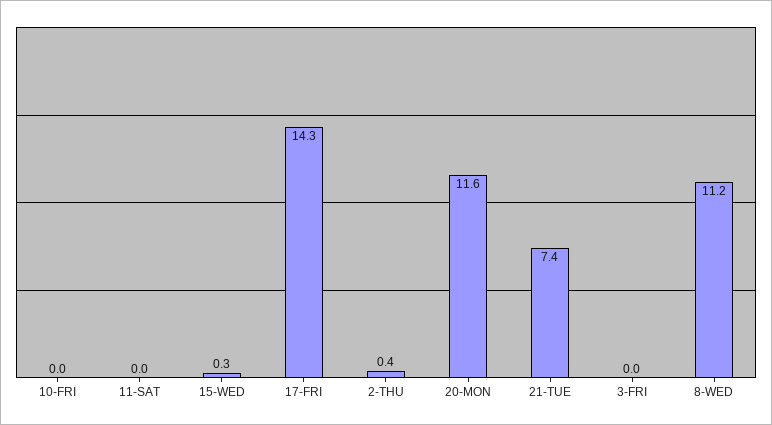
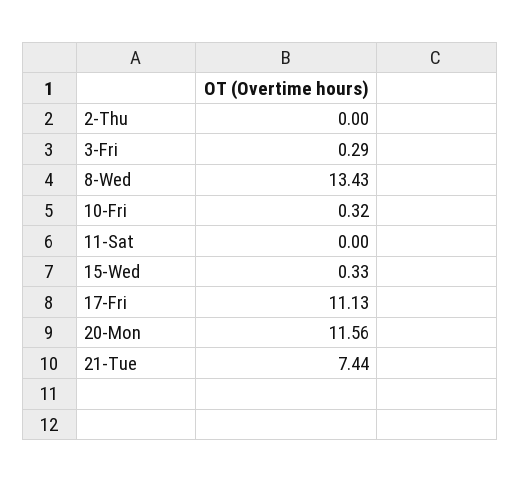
10-FRI: 0 -> 0.32
17-FRI: 14.3 -> 11.13
2-THU: 0.4 -> 0
3-FRI: 0 -> 0.29
8-WED: 11.2 -> 13.43

